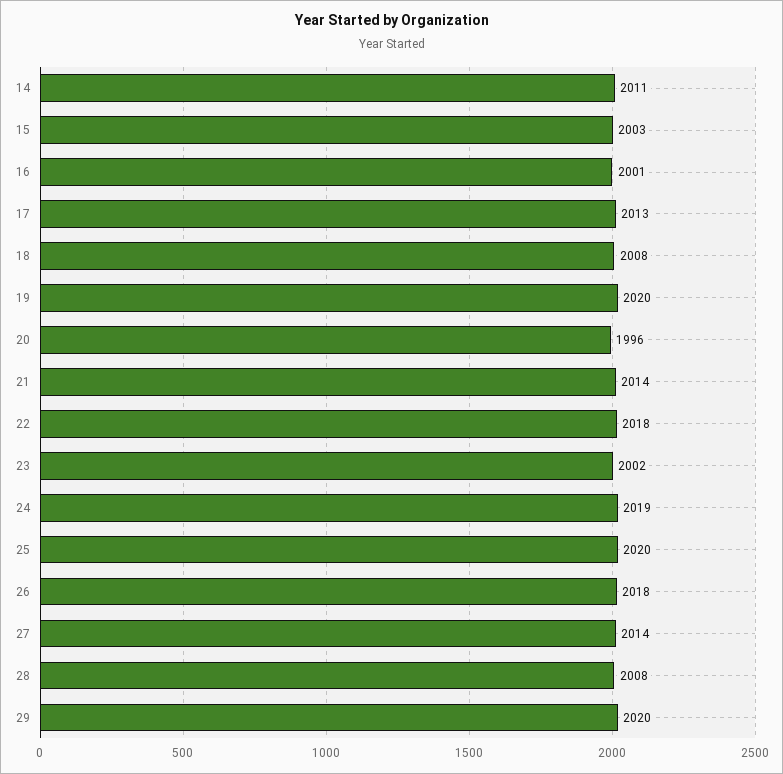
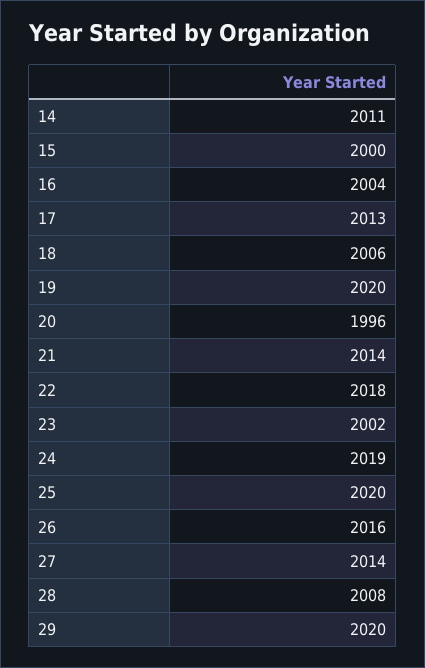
15: 2003 -> 2000
16: 2001 -> 2004
18: 2008 -> 2006
26: 2018 -> 2016

